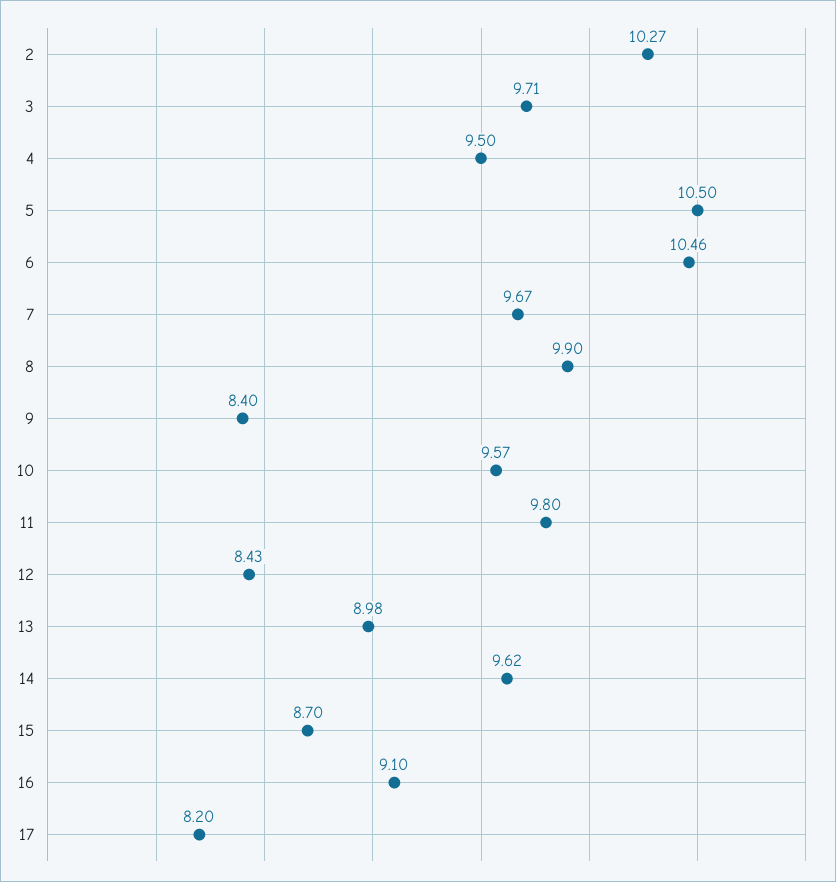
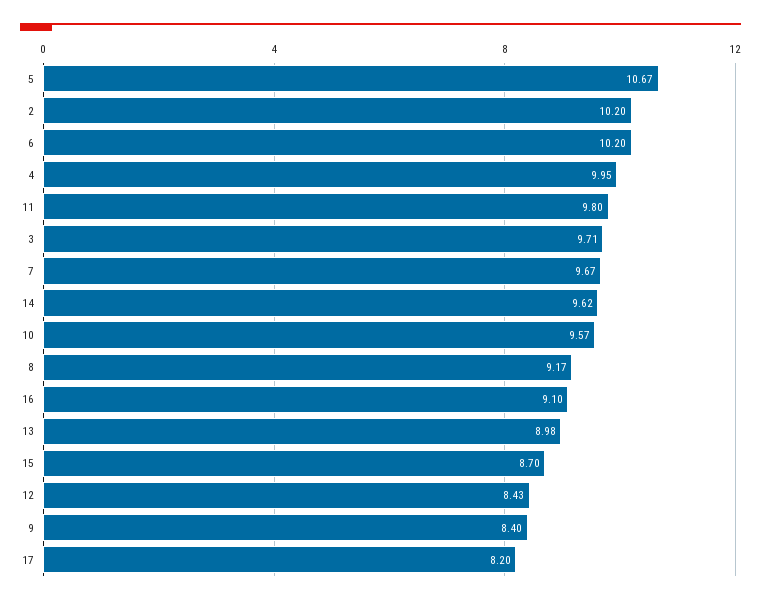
2: 10.27 -> 10.2
4: 9.5 -> 9.95
5: 10.5 -> 10.67
6: 10.46 -> 10.2
8: 9.9 -> 9.17

